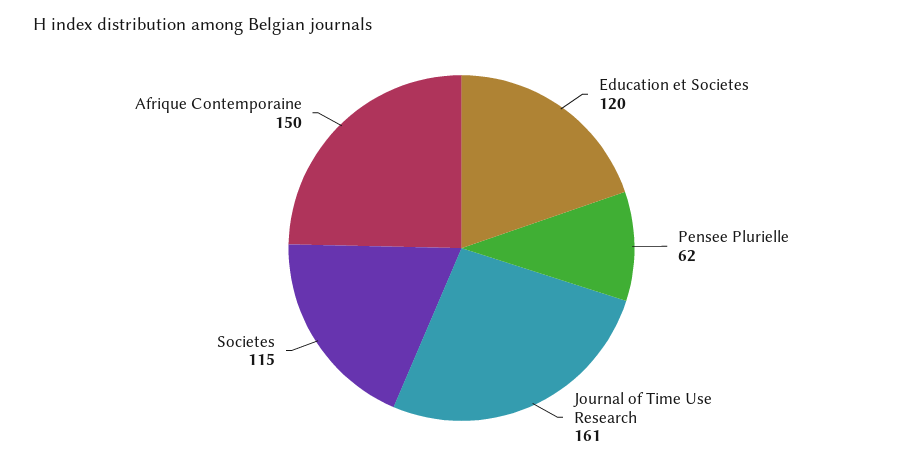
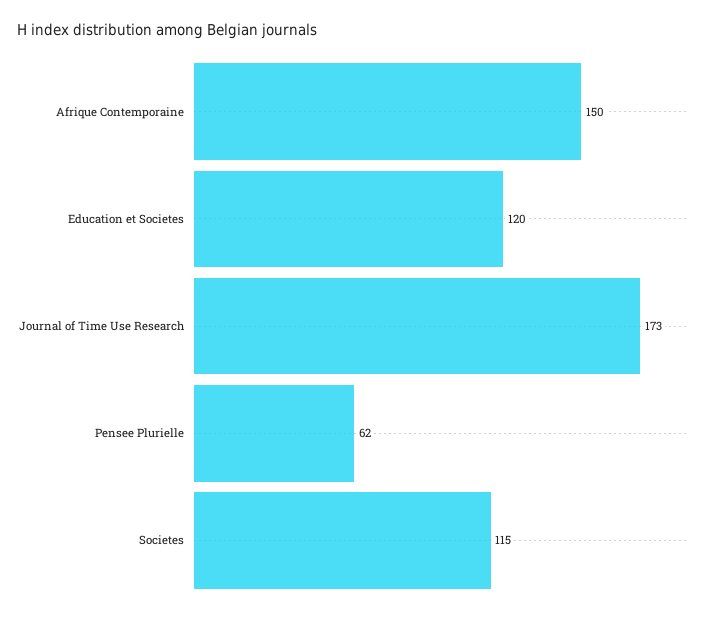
Journal of Time Use Research: 161 -> 173

